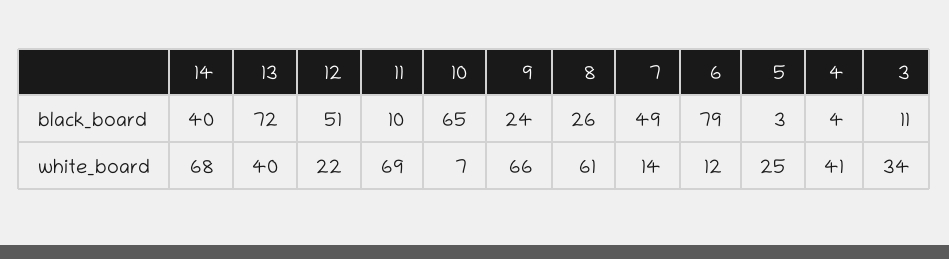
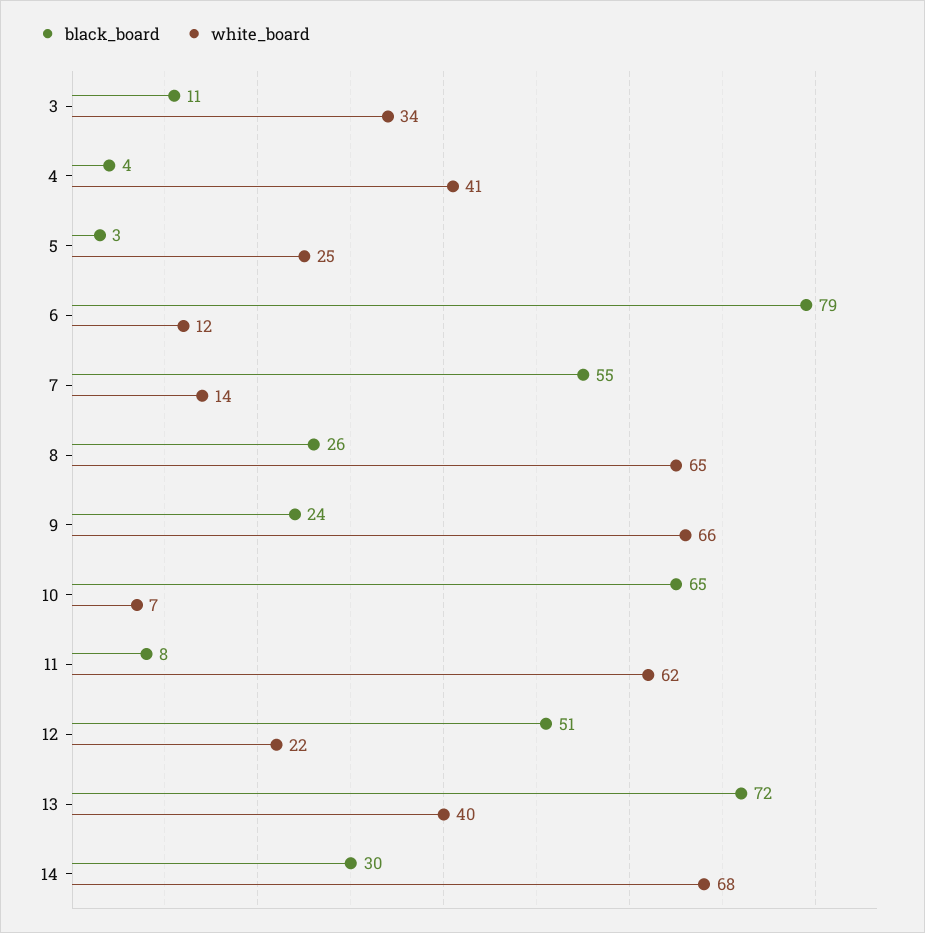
black_board, 14: 40 -> 30
black_board, 11: 10 -> 8
black_board, 7: 49 -> 55
white_board, 11: 69 -> 62
white_board, 8: 61 -> 65

